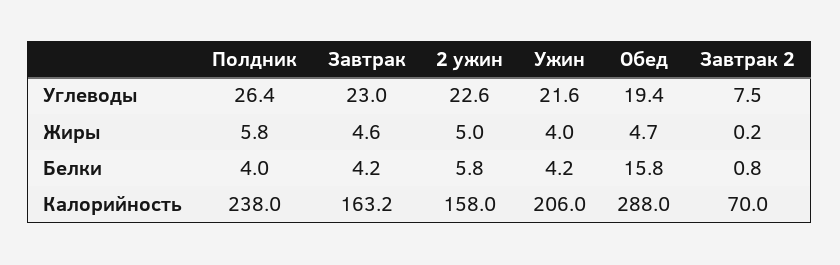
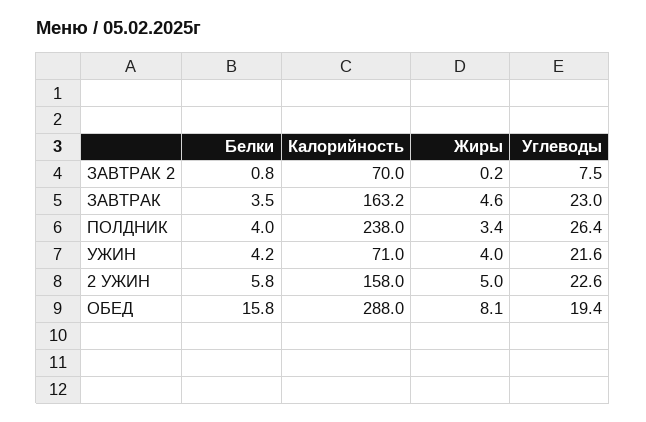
Полдник, Жиры: 5.8 -> 3.4
Обед, Жиры: 4.7 -> 8.1
Завтрак, Белки: 4.2 -> 3.5
Ужин, Калорийность: 206 -> 71

